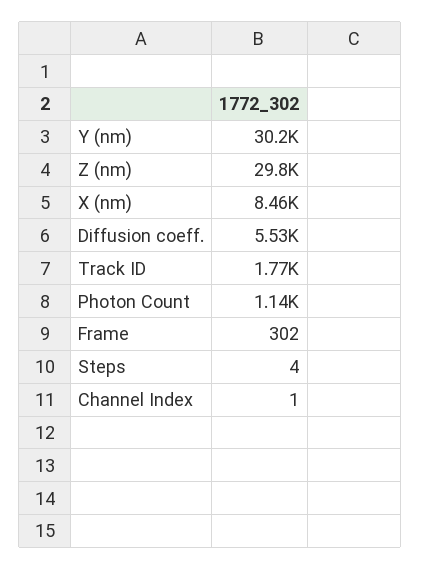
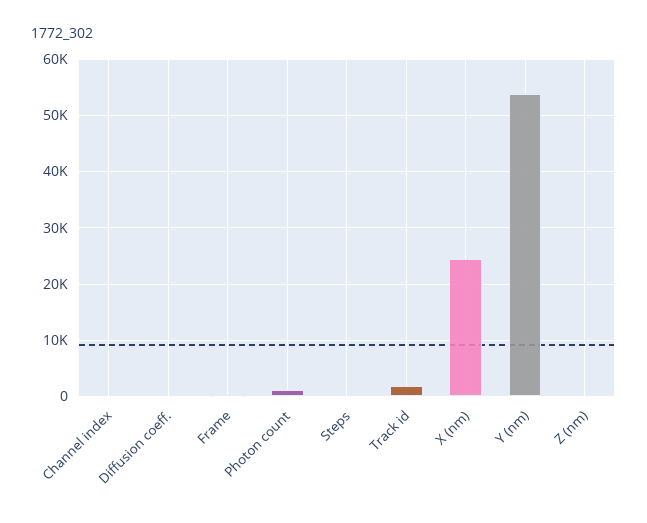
Y (nm): 30200 -> 54000
Z (nm): 29800 -> 0
X (nm): 8460 -> 24000
Diffusion coeff.: 5530 -> 0

